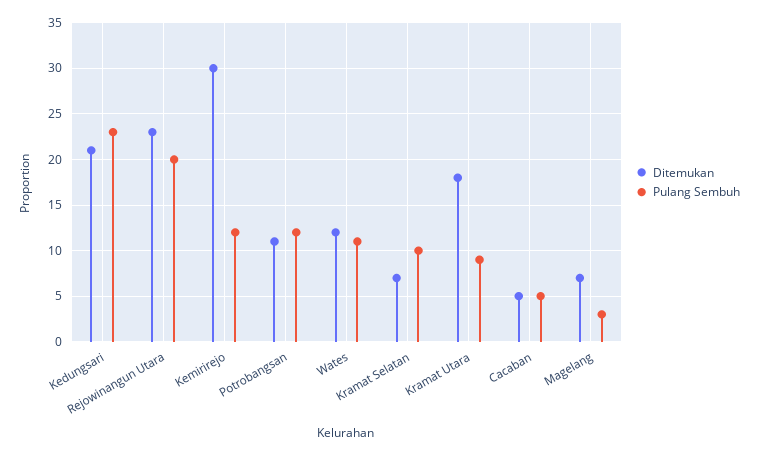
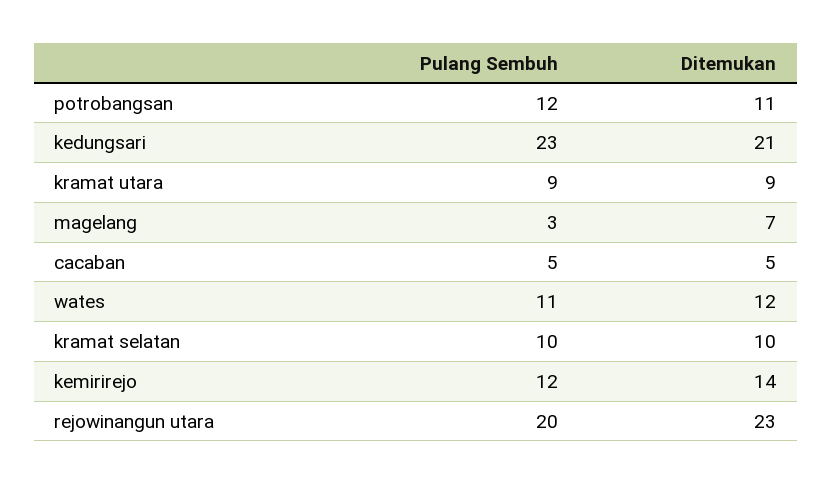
Ditemukan, Kemirirejo: 30 -> 14
Ditemukan, Kramat Selatan: 7 -> 10
Ditemukan, Kramat Utara: 18 -> 9

